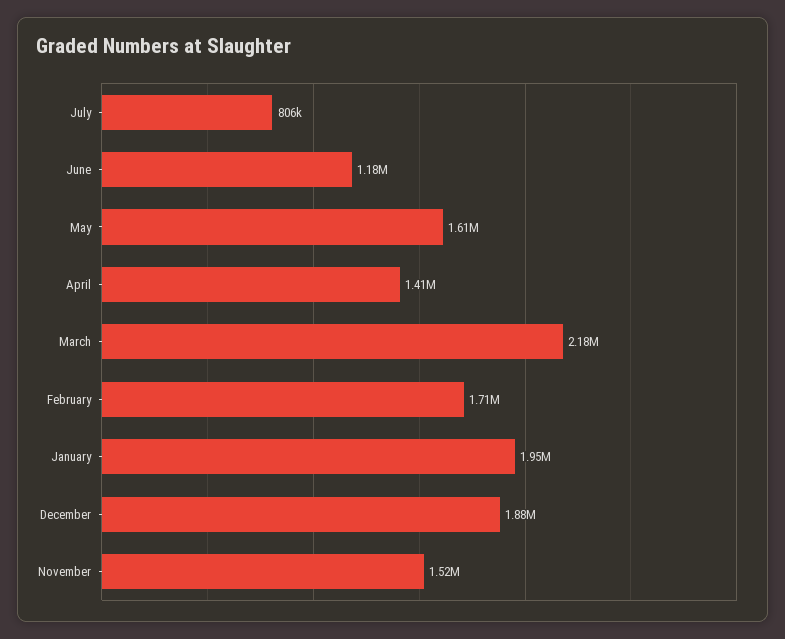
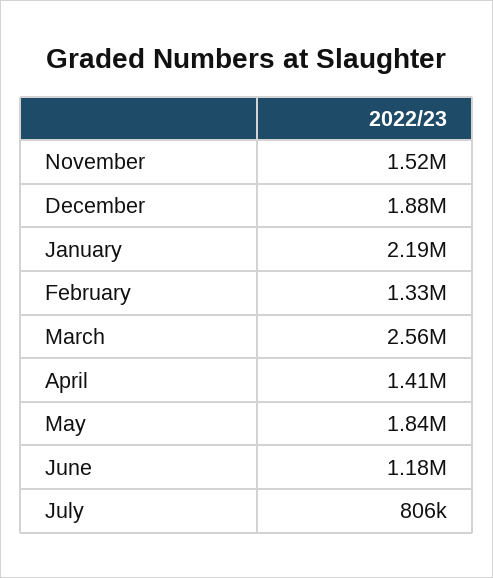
May: 1610000 -> 1840000
March: 2180000 -> 2560000
February: 1710000 -> 1330000
January: 1950000 -> 2190000

